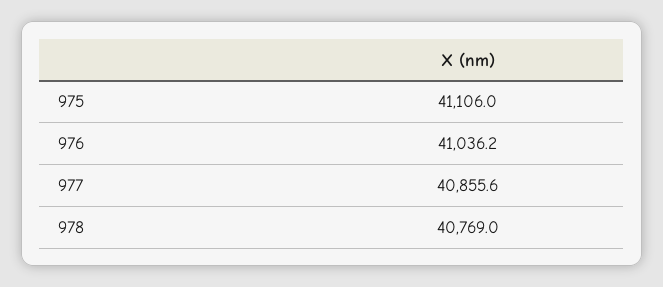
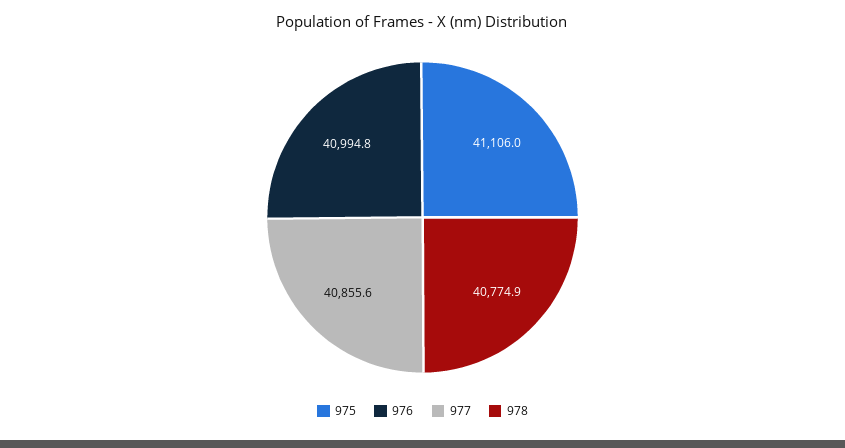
976: 41036.2 -> 40994.8
978: 40769 -> 40774.9

